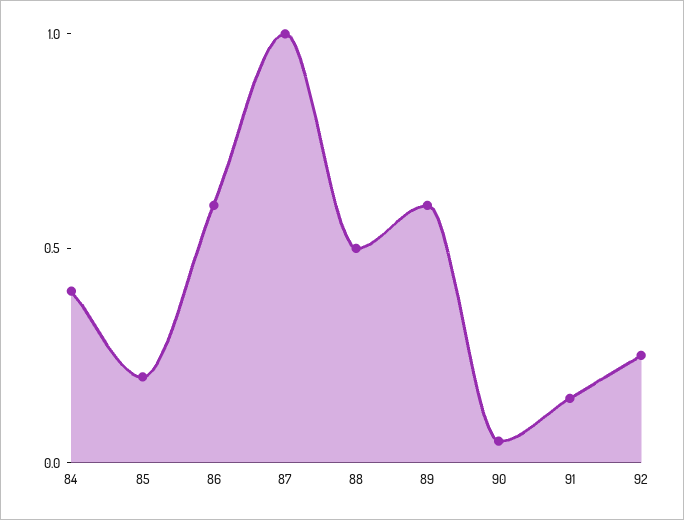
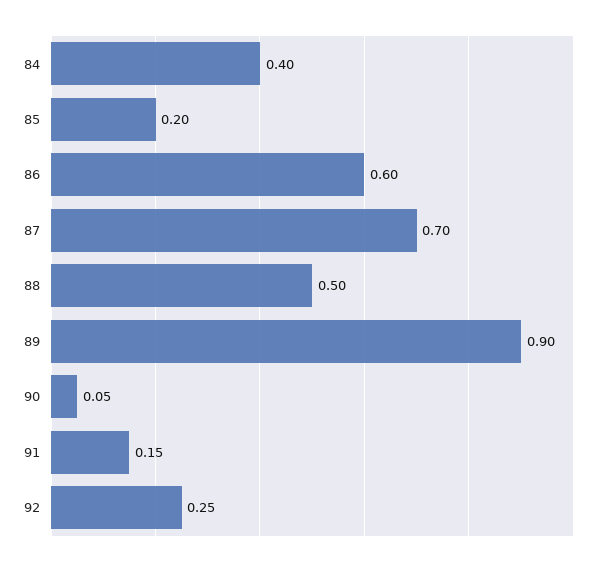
87: 1 -> 0.7
89: 0.6 -> 0.9

